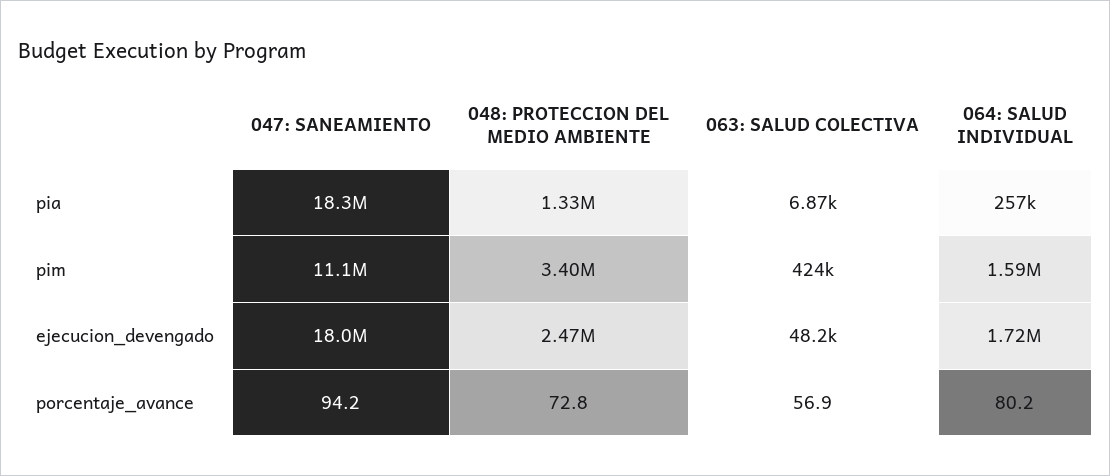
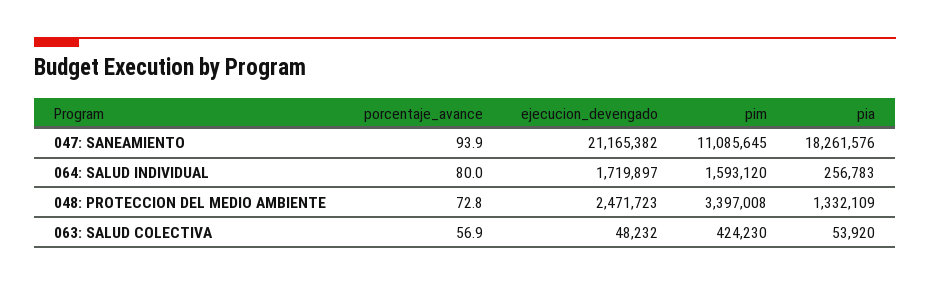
063: SALUD COLECTIVA, pia: 6870 -> 53920
047: SANEAMIENTO, ejecucion_devengado: 18000000 -> 21165382
047: SANEAMIENTO, porcentaje_avance: 94.2 -> 93.9
064: SALUD INDIVIDUAL, porcentaje_avance: 80.2 -> 80

